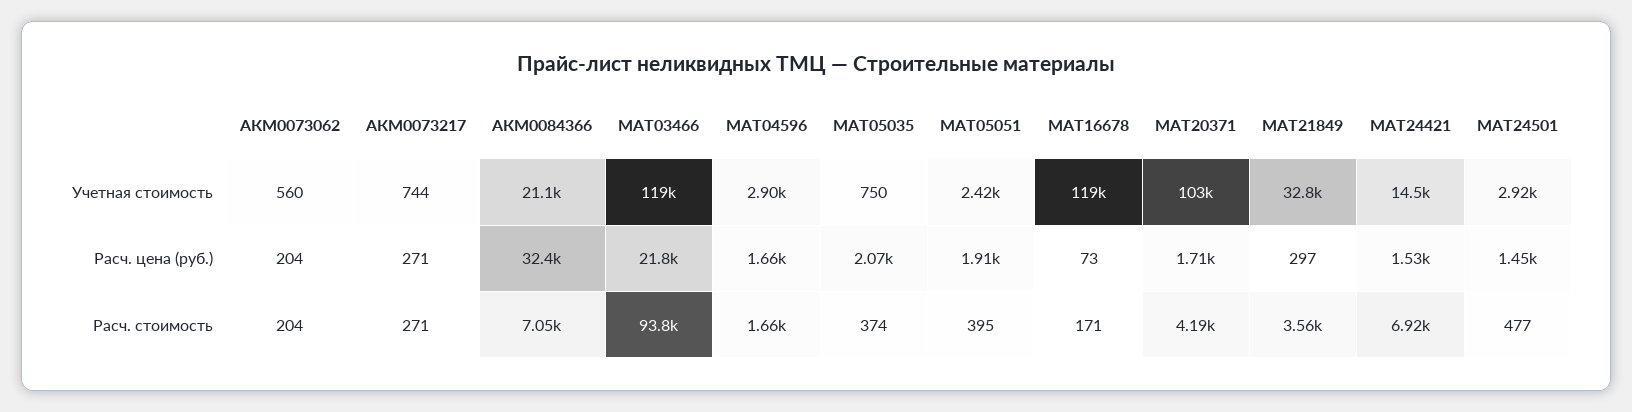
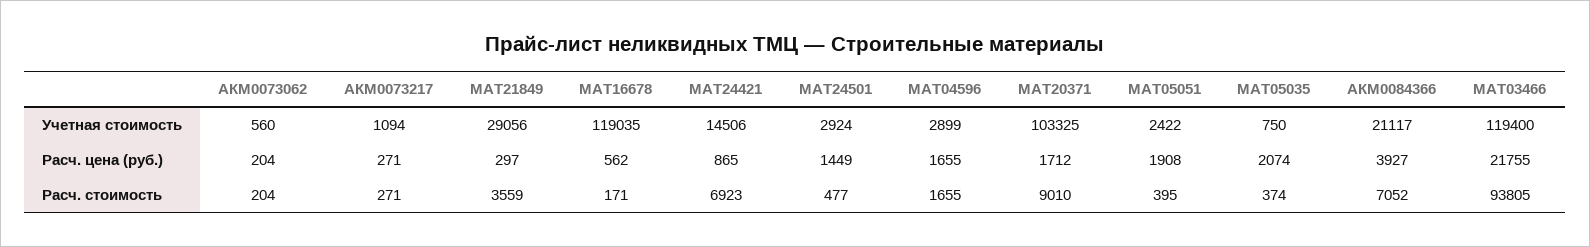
АКМ0073217, Учетная стоимость: 744 -> 1094
МАТ21849, Учетная стоимость: 32800 -> 29056
АКМ0084366, Расч. цена (руб.): 32400 -> 3927
МАТ16678, Расч. цена (руб.): 73 -> 562
МАТ24421, Расч. цена (руб.): 1530 -> 865
МАТ20371, Расч. стоимость: 4190 -> 9010

